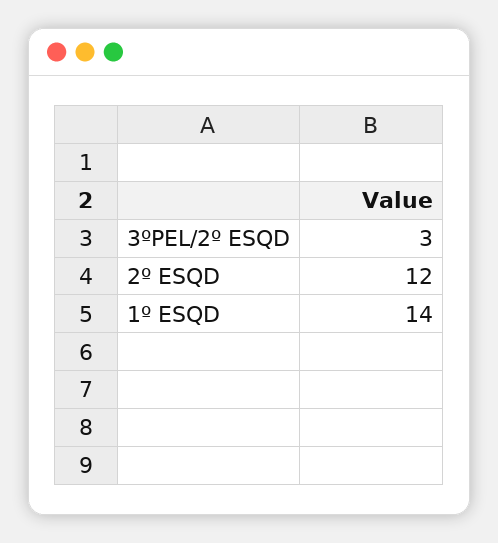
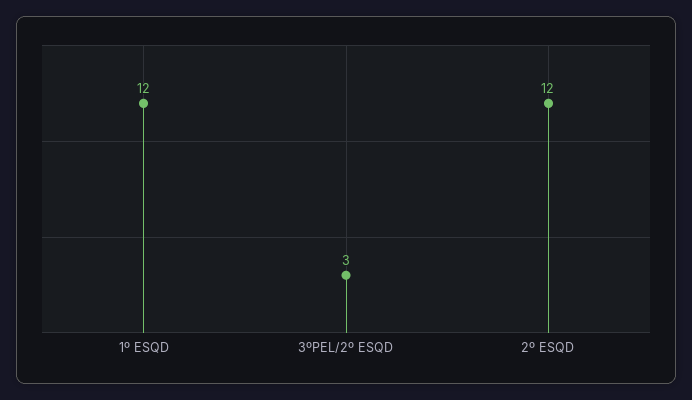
1º ESQD: 14 -> 12

